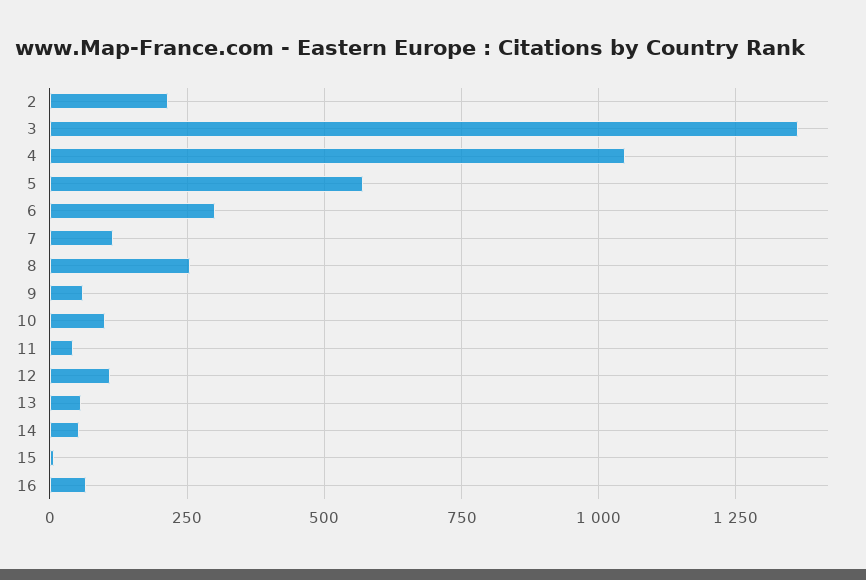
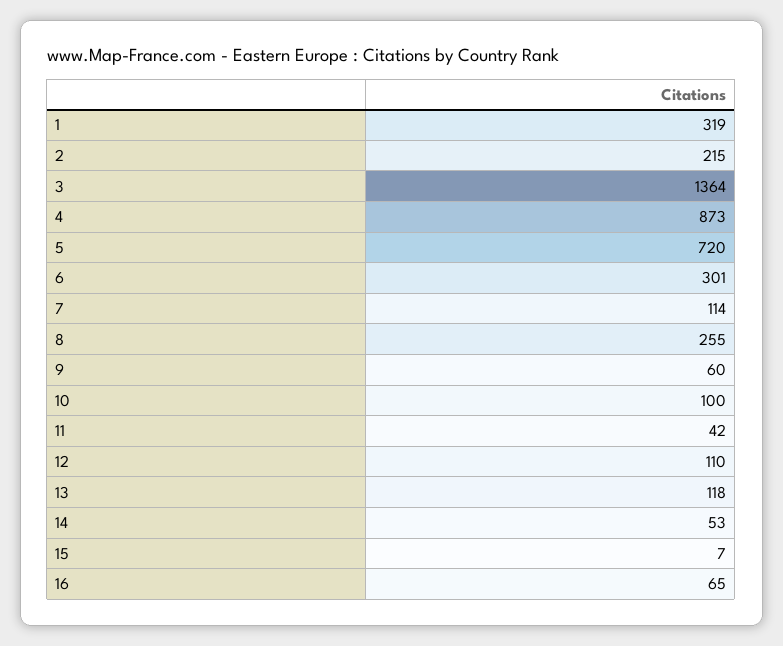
4: 1050 -> 873
5: 575 -> 720
13: 50 -> 118
1: none -> 319

